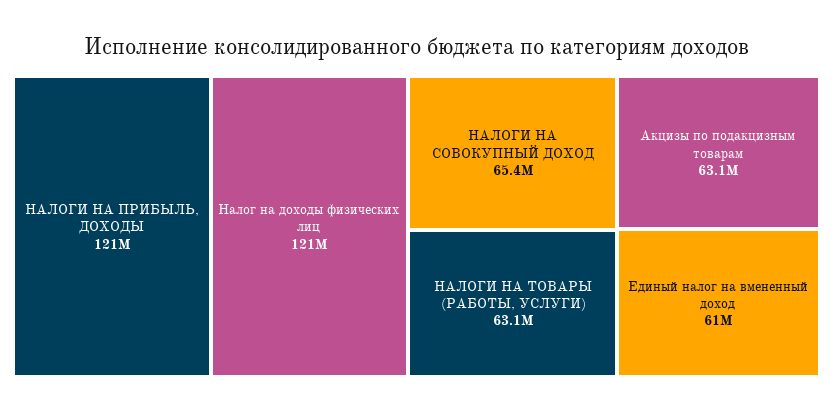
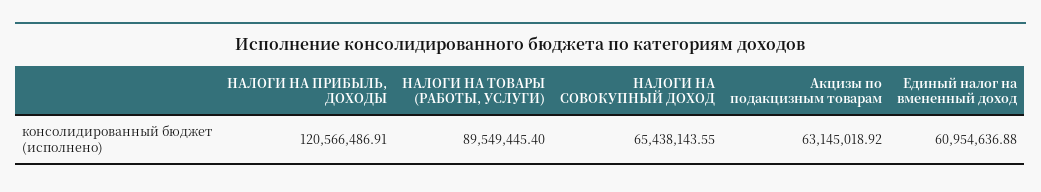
Налог на доходы физических лиц: 121000000 -> none
НАЛОГИ НА ТОВАРЫ (РАБОТЫ, УСЛУГИ): 63100000 -> 89549445.4

